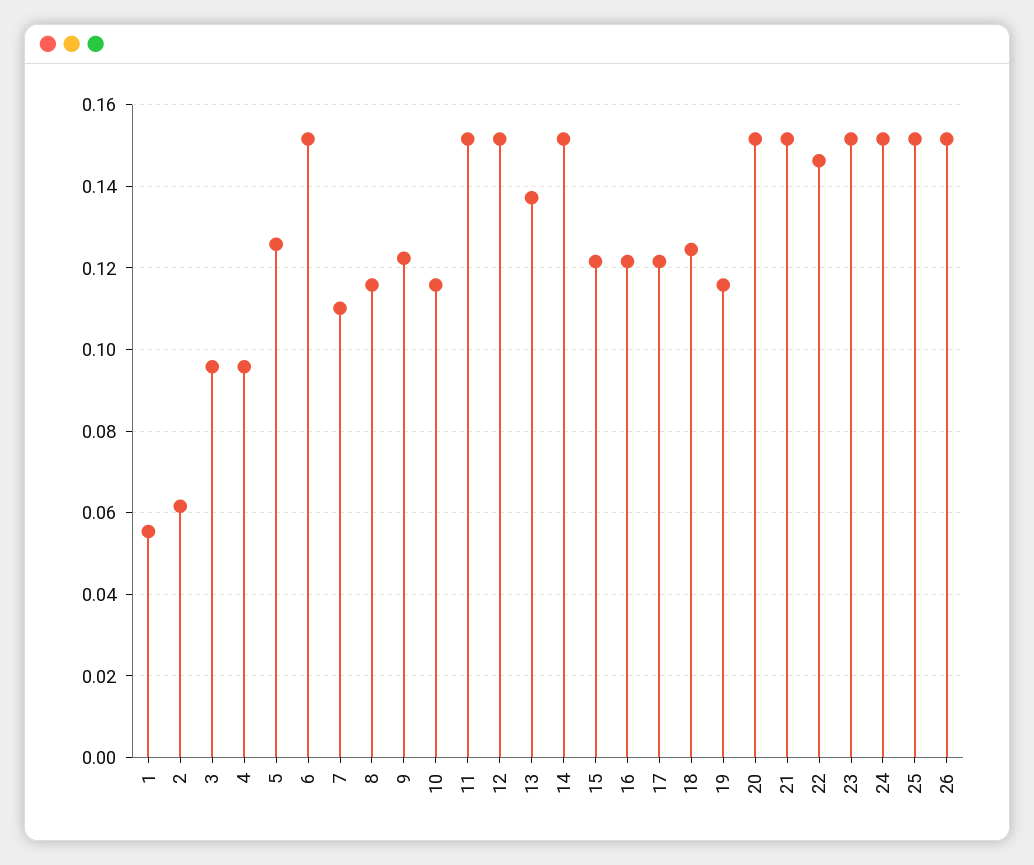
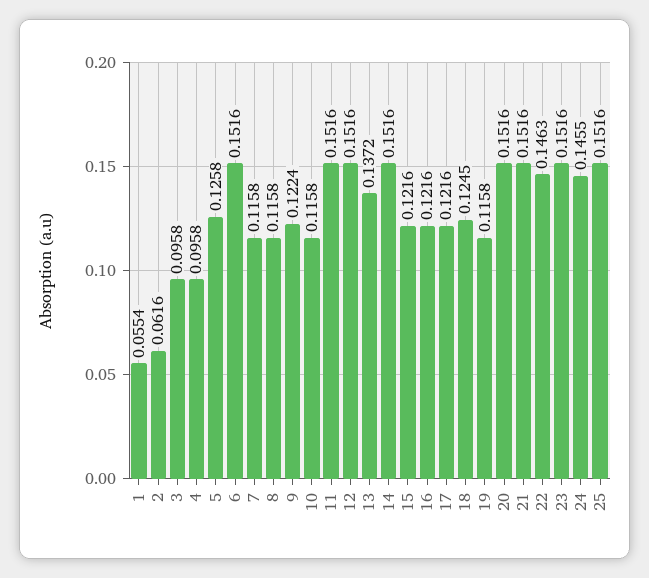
7: 0.11 -> 0.1158
24: 0.152 -> 0.1455
26: 0.152 -> none

